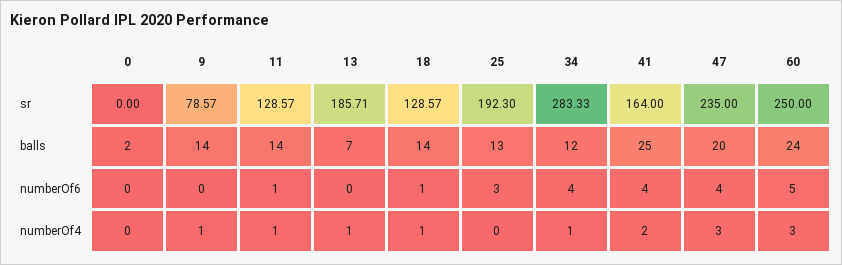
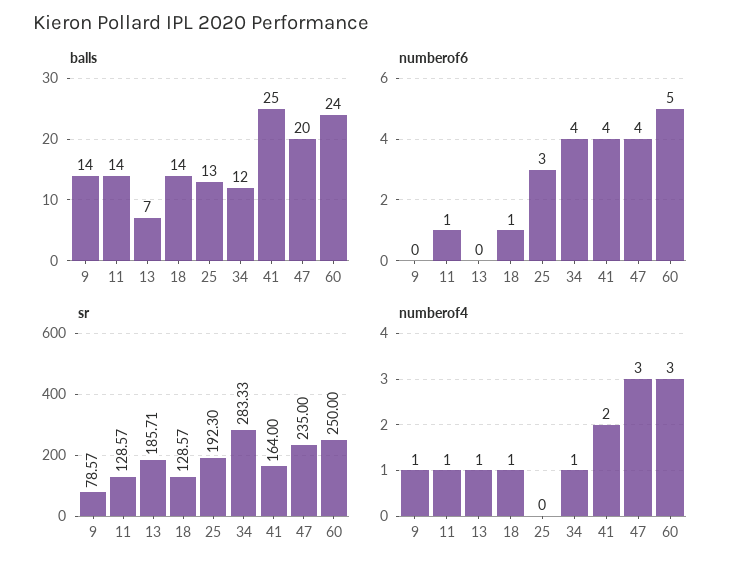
sr, 0: 0 -> none
balls, 0: 2 -> none
numberOf6, 0: 0 -> none
numberOf4, 0: 0 -> none

